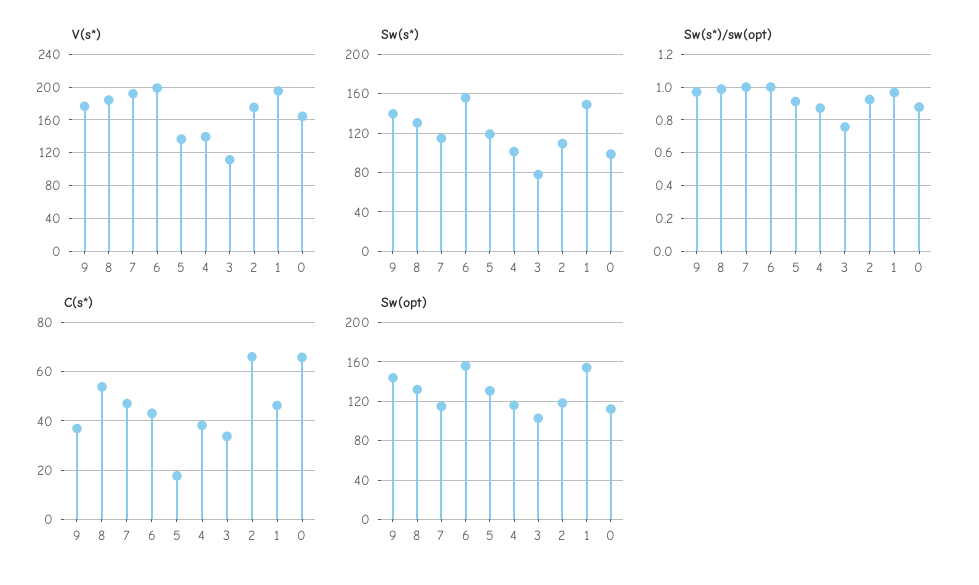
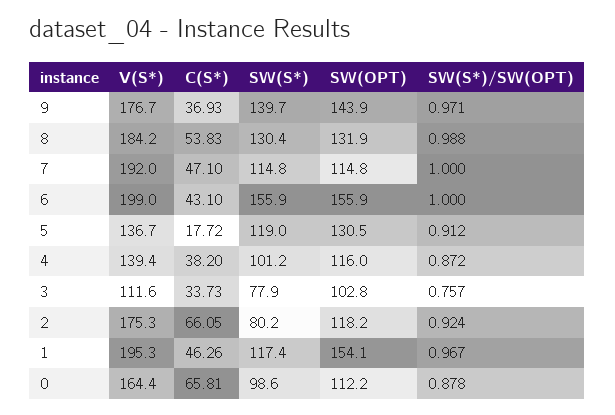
Sw(s*), 2: 110 -> 80.2
Sw(s*), 1: 150 -> 117.4

